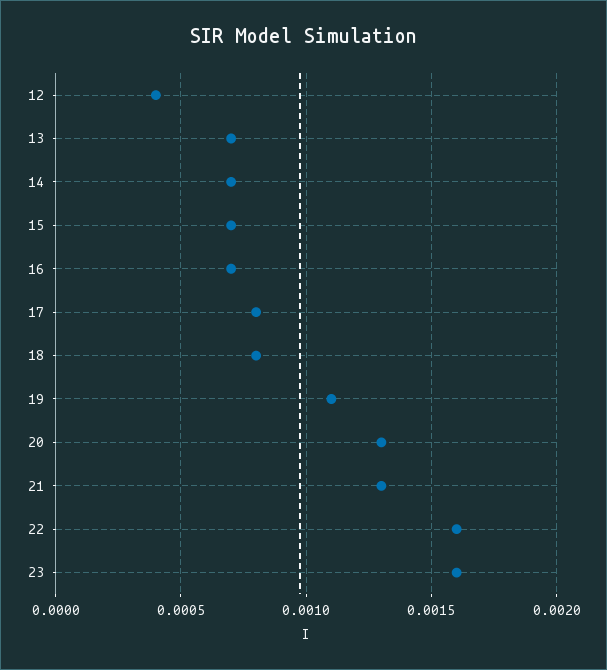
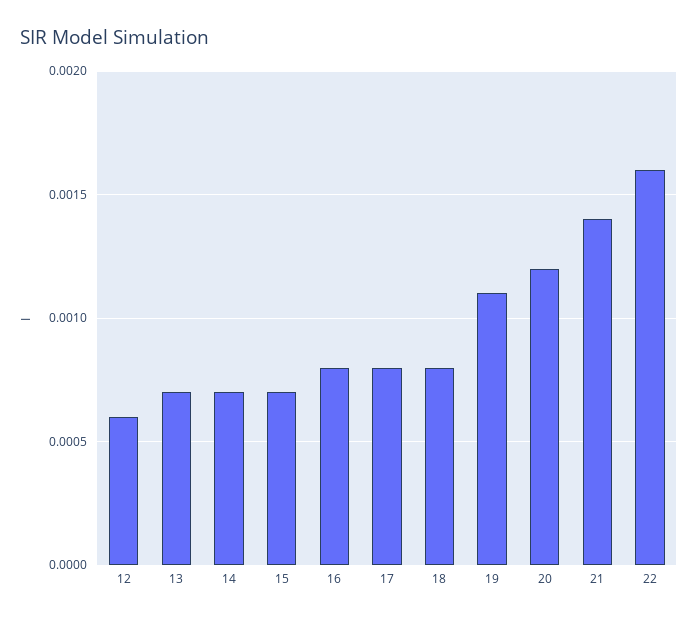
12: 0.0004 -> 0.0006
16: 0.0007 -> 0.0008
20: 0.0013 -> 0.0012
21: 0.0013 -> 0.0014
23: 0.0016 -> none

